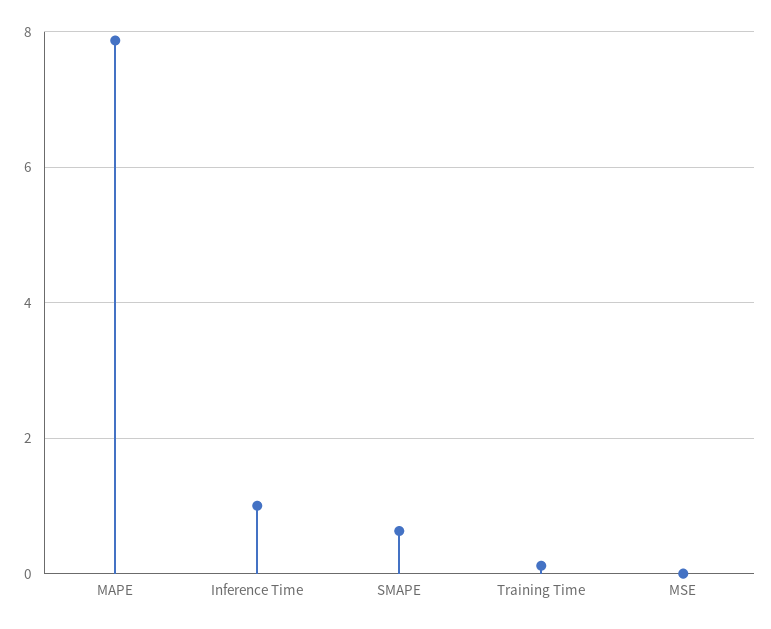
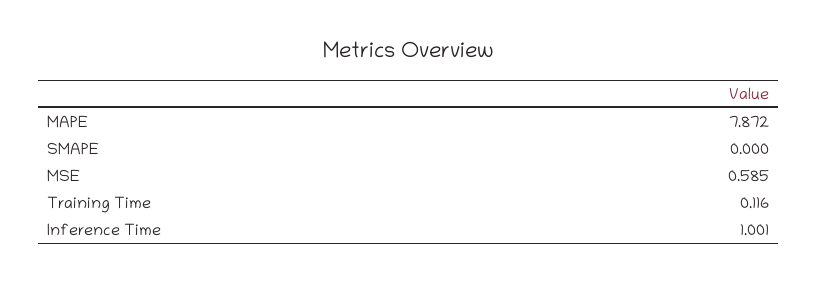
SMAPE: 0.6 -> 0
MSE: 0 -> 0.585

